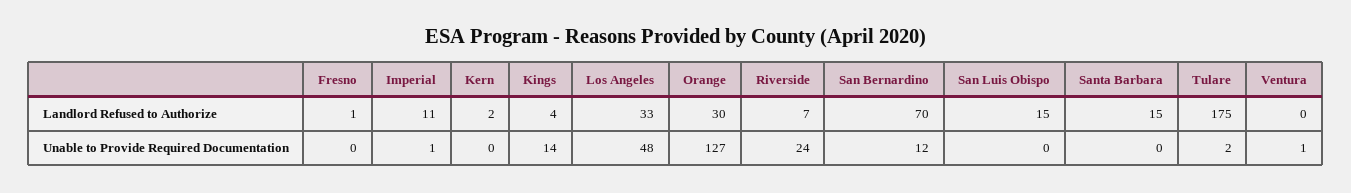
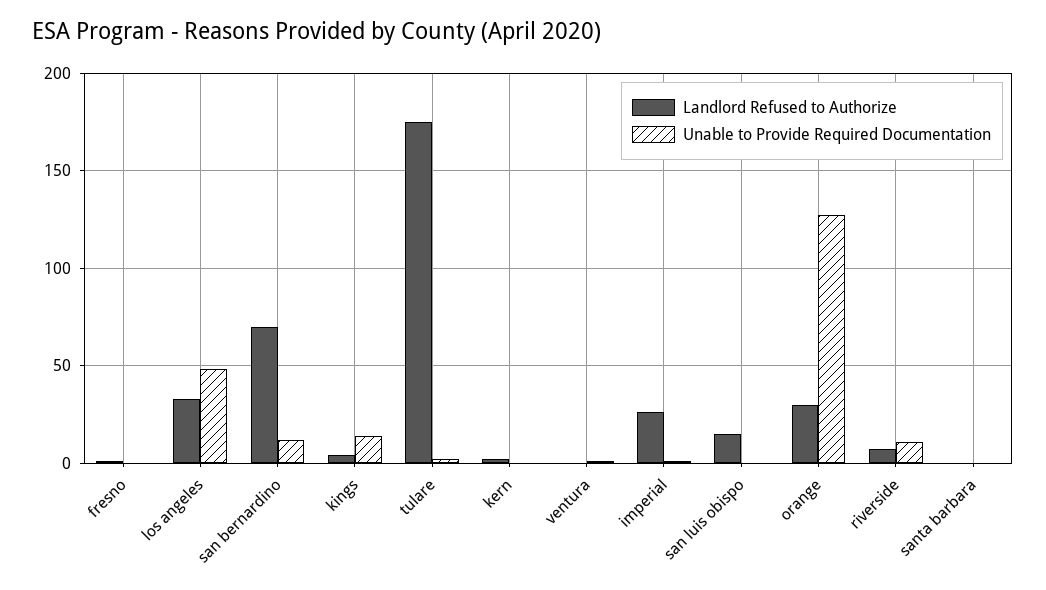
Landlord Refused to Authorize, Imperial: 11 -> 25
Landlord Refused to Authorize, Santa Barbara: 15 -> 0
Unable to Provide Required Documentation, Riverside: 24 -> 10

